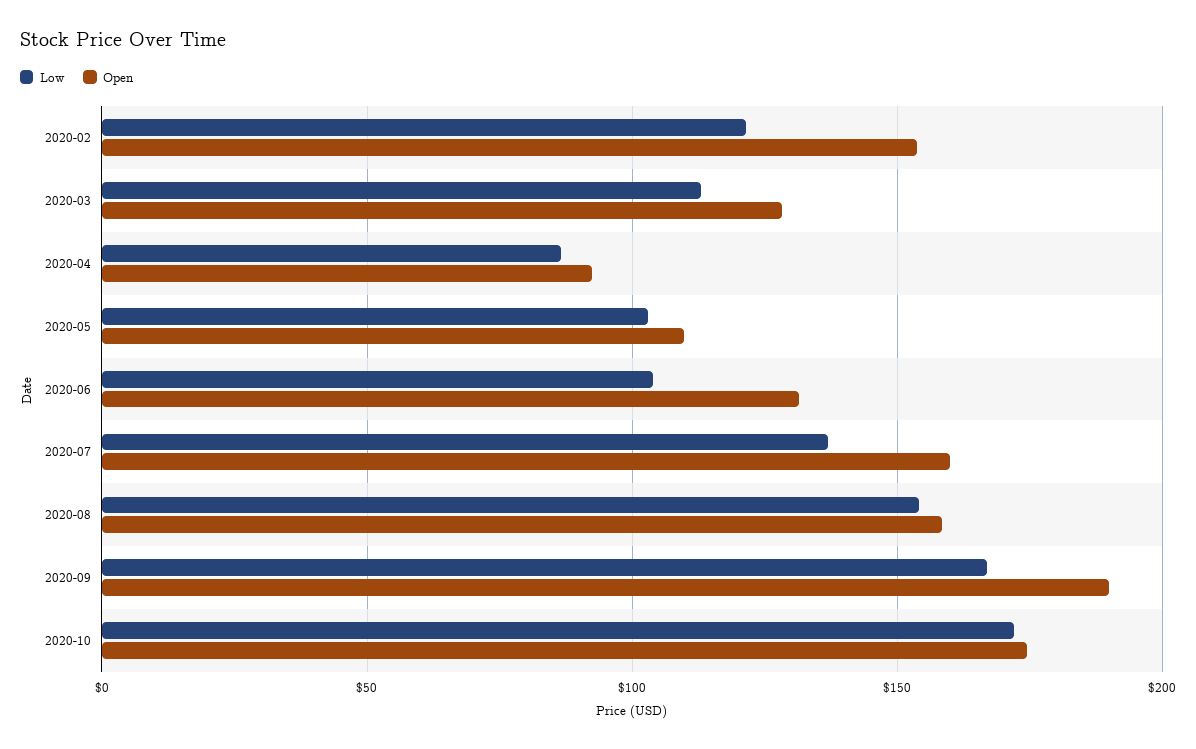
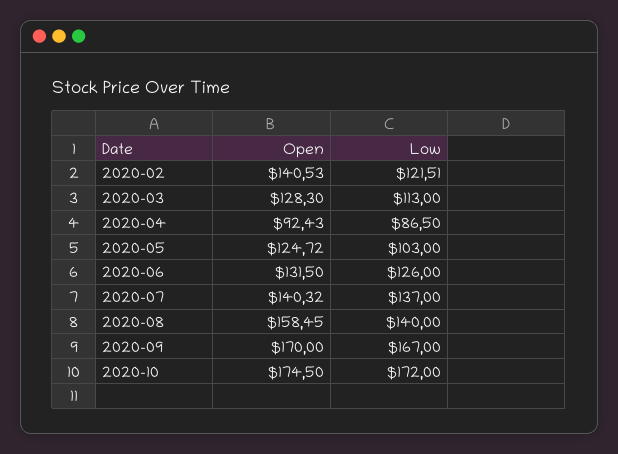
Open, 2020-02: 155 -> 140.53
Open, 2020-05: 110 -> 124.72
Low, 2020-06: 105 -> 126
Open, 2020-07: 160 -> 140.32
Low, 2020-08: 155 -> 140
Open, 2020-09: 190 -> 170

